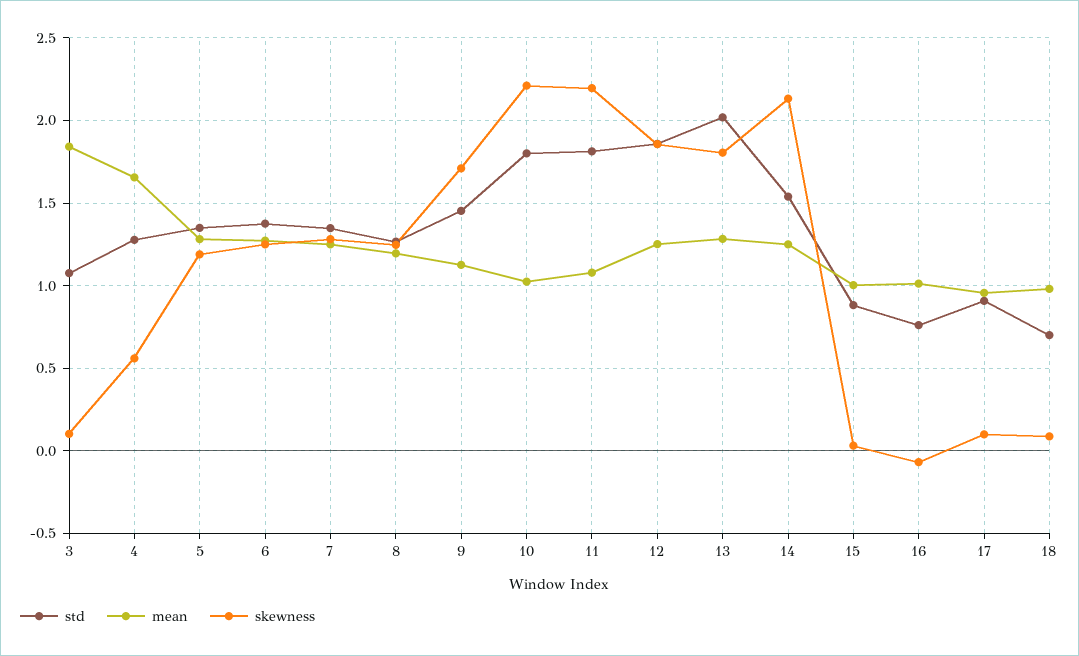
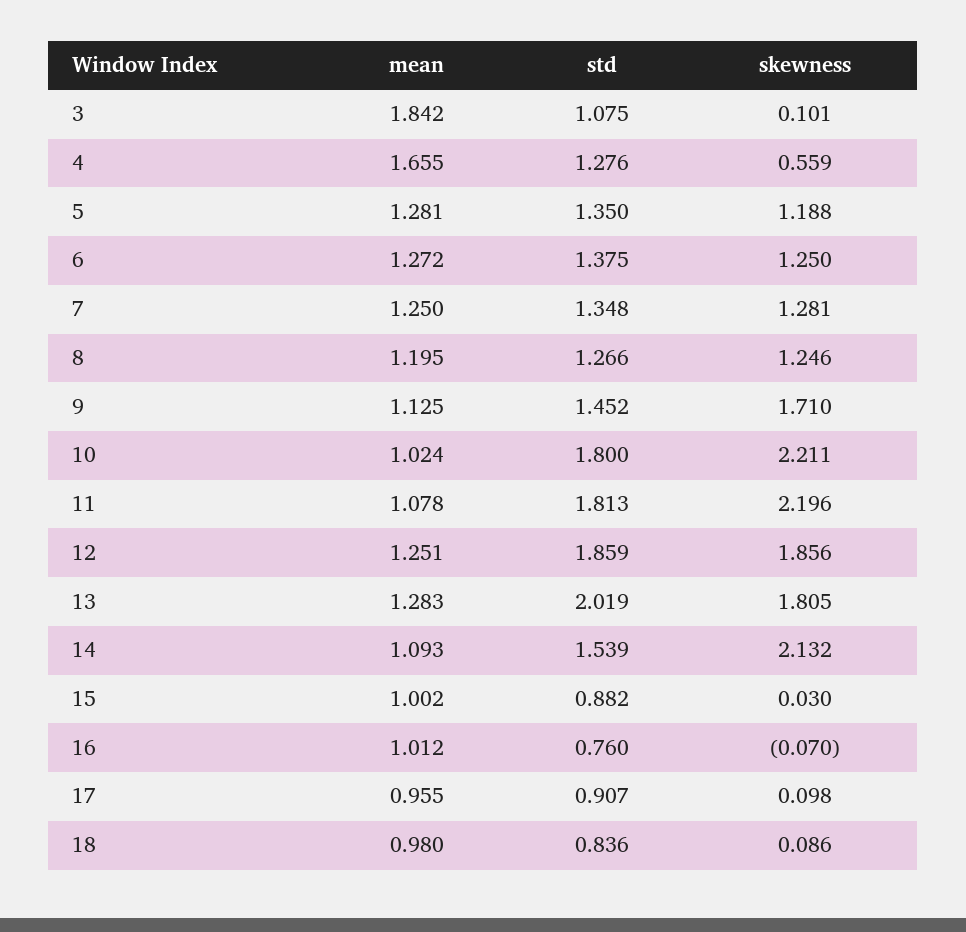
mean, 14: 1.25 -> 1.093
std, 18: 0.7 -> 0.836

